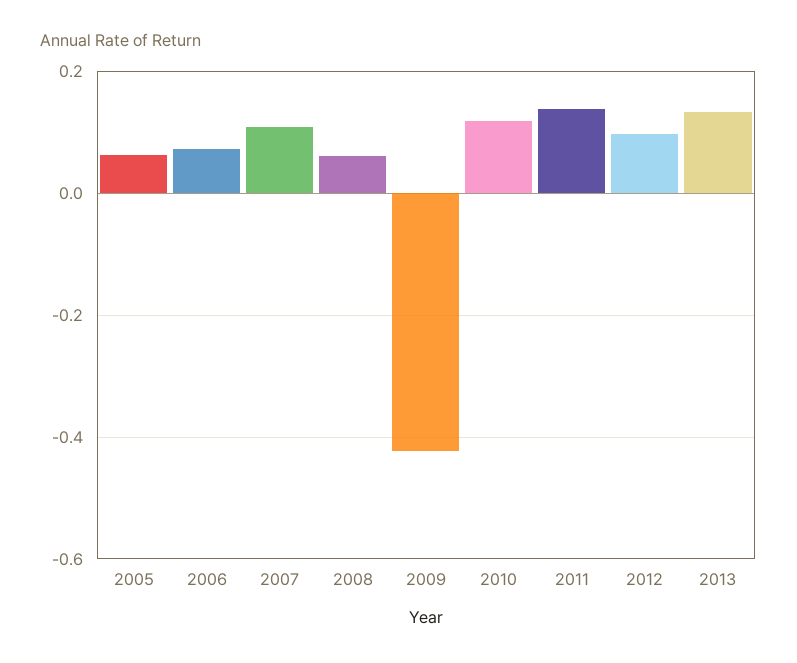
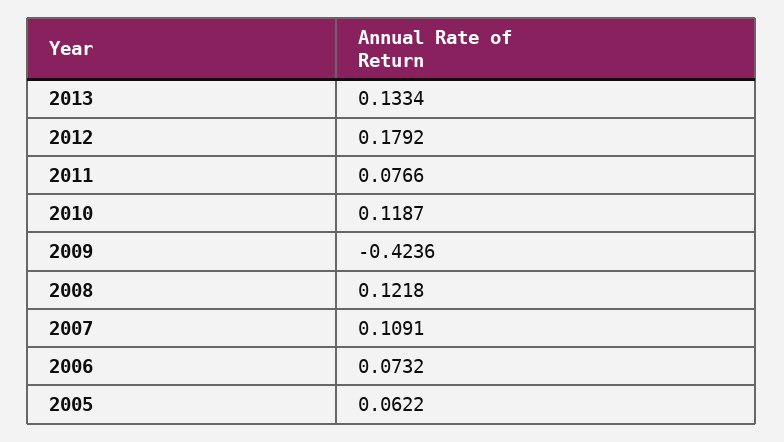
2008: 0.06 -> 0.1218
2011: 0.14 -> 0.0766
2012: 0.1 -> 0.1792

